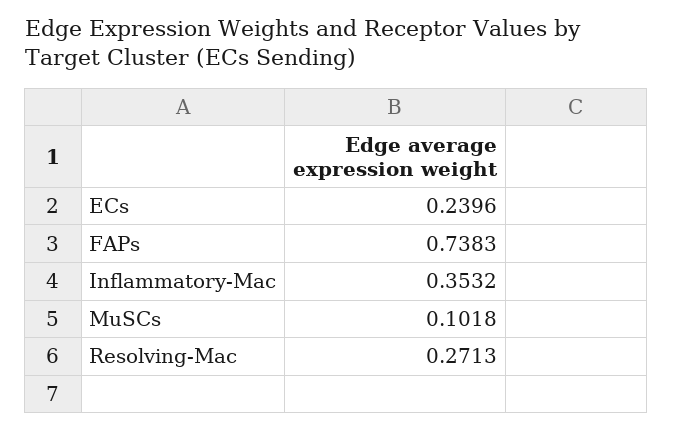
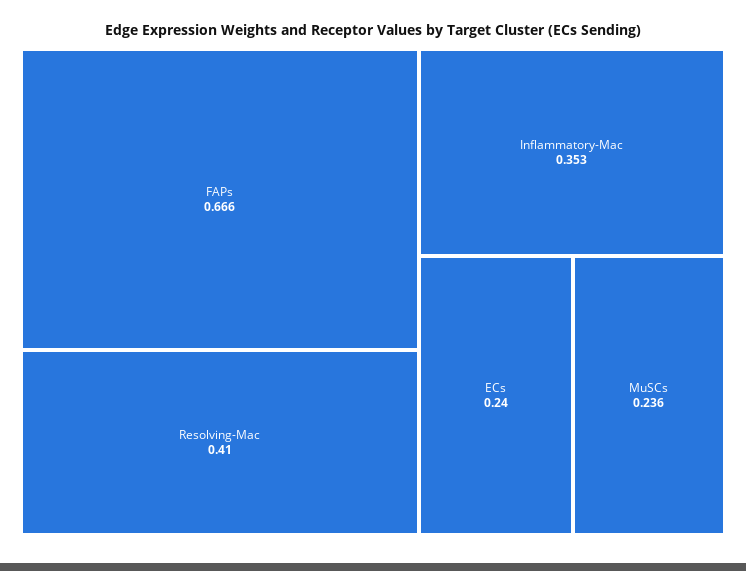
FAPs: 0.7383 -> 0.666
MuSCs: 0.1018 -> 0.236
Resolving-Mac: 0.2713 -> 0.41

